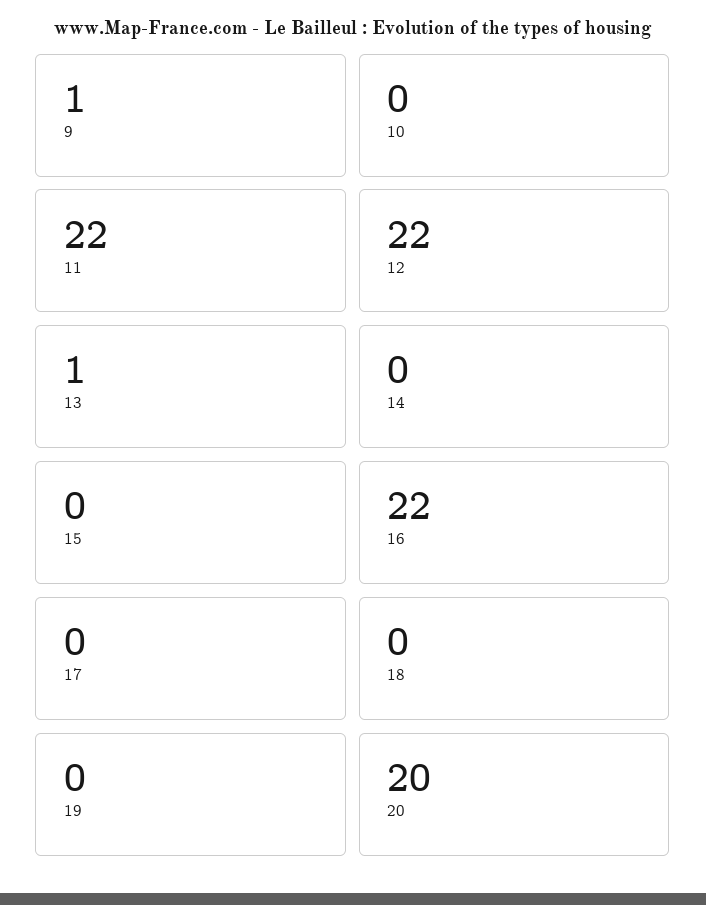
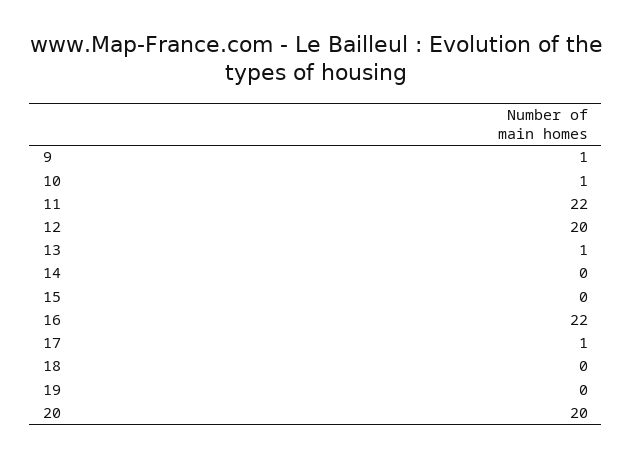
10: 0 -> 1
12: 22 -> 20
17: 0 -> 1

